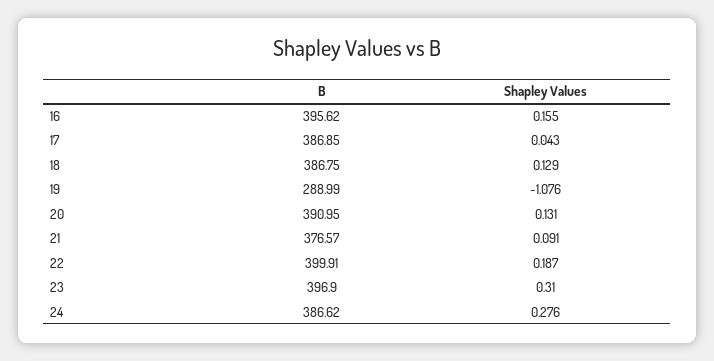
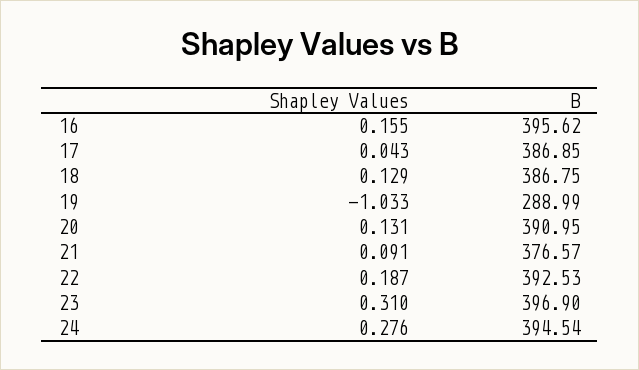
Shapley Values, 19: -1.076 -> -1.033
B, 22: 399.91 -> 392.53
B, 24: 386.62 -> 394.54

